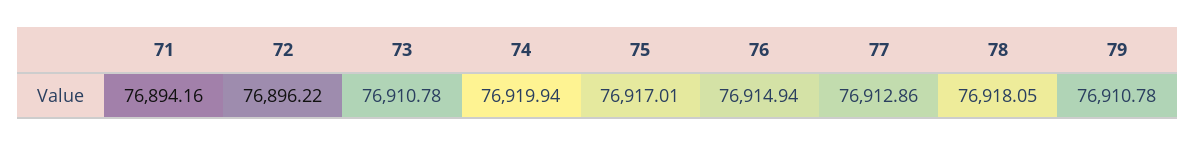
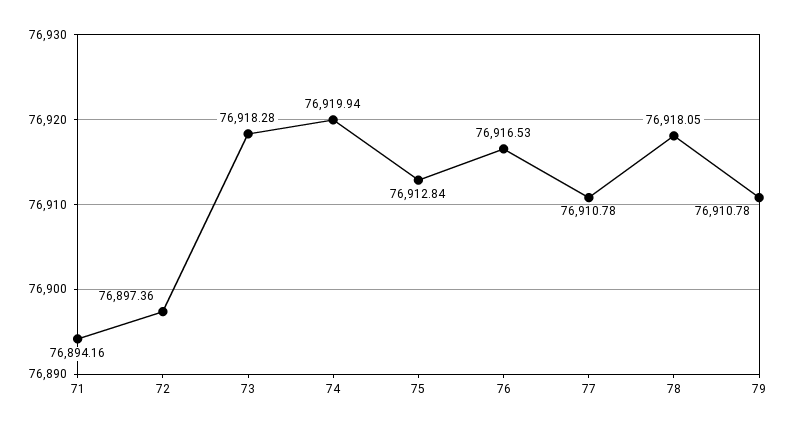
72: 76896.22 -> 76897.36
73: 76910.78 -> 76918.28
75: 76917.01 -> 76912.84
76: 76914.94 -> 76916.53
77: 76912.86 -> 76910.78

